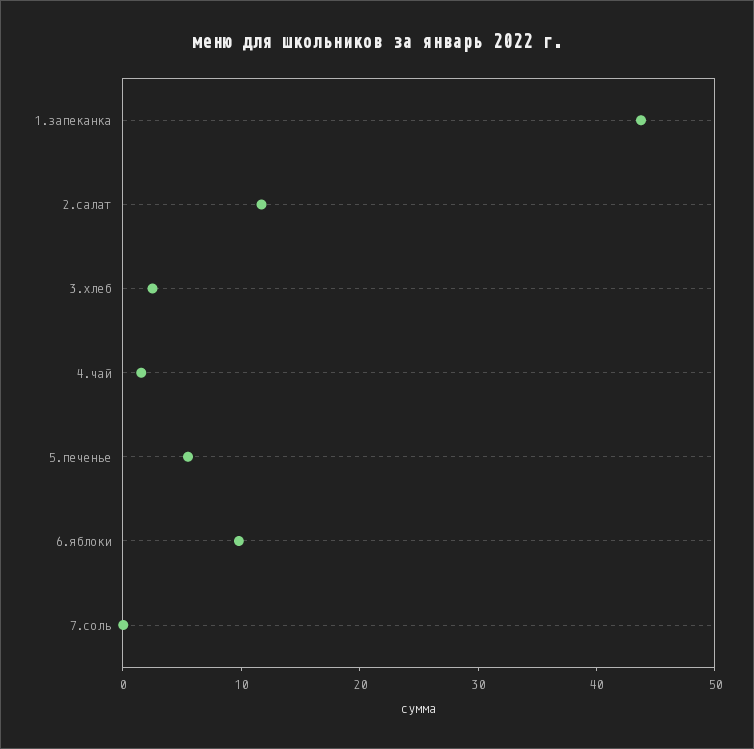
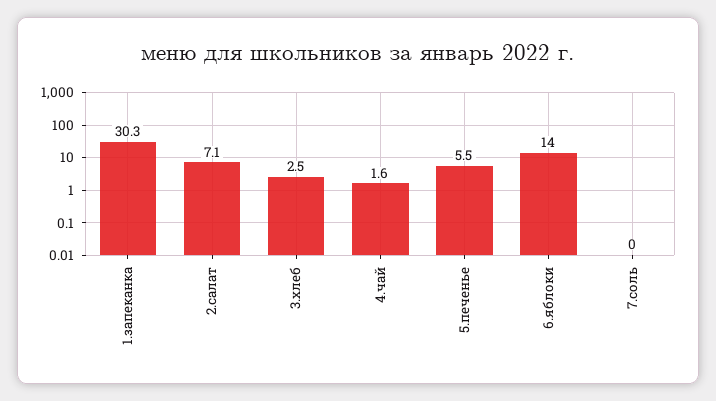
1.запеканка: 44 -> 30.3
2.салат: 12 -> 7.1
6.яблоки: 10 -> 14

